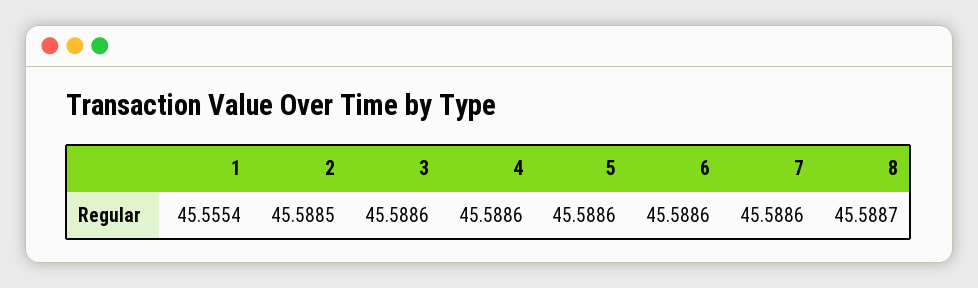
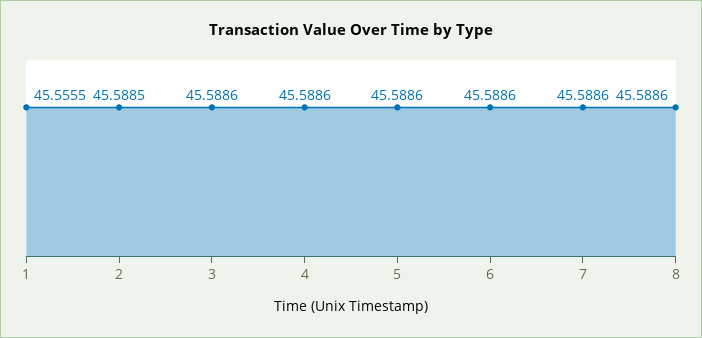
1: 45.5554 -> 45.5555
8: 45.5887 -> 45.5886

